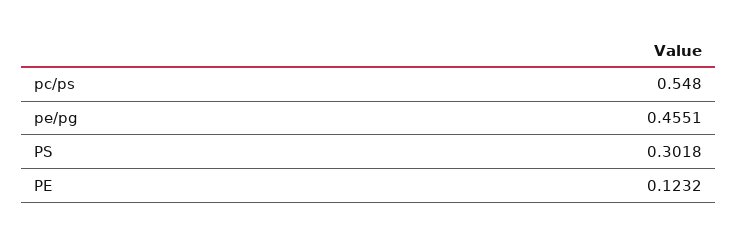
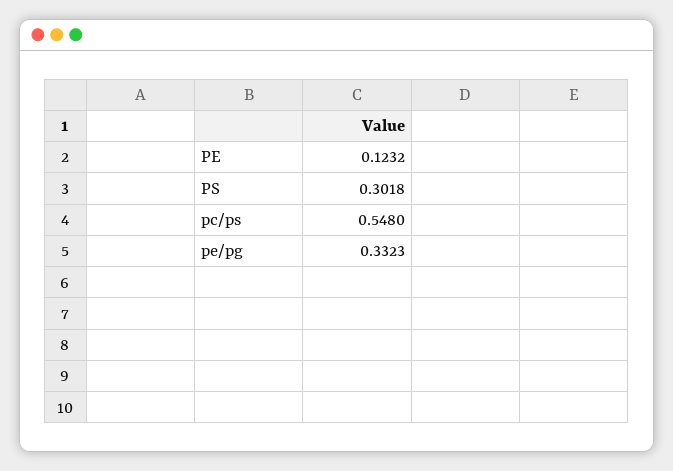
pe/pg: 0.4551 -> 0.3323

